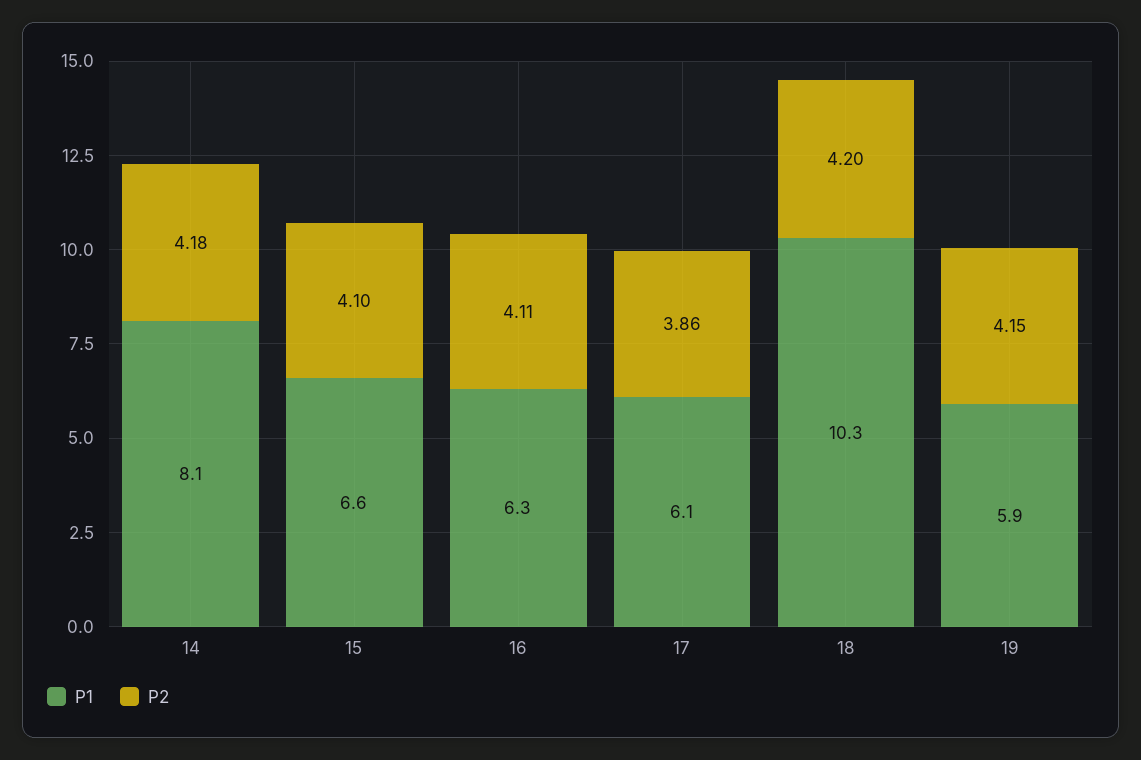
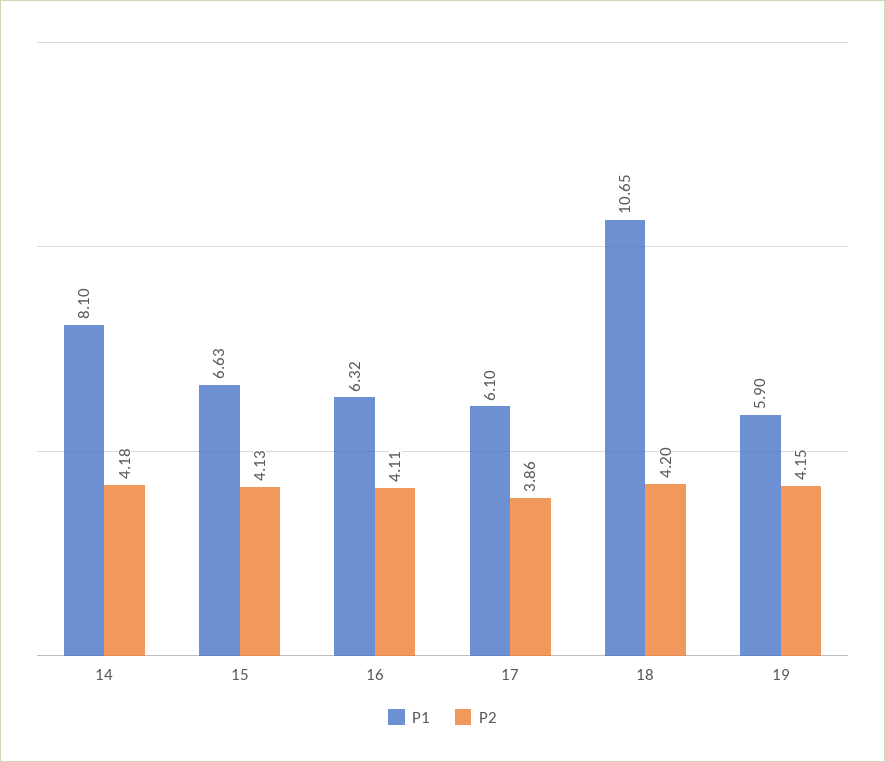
P2, 15: 4.1 -> 4.13
P1, 18: 10.3 -> 10.65

